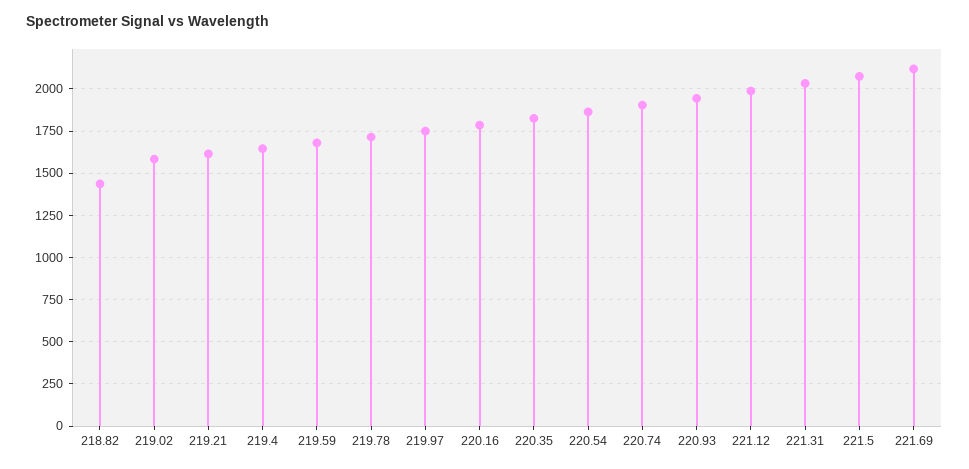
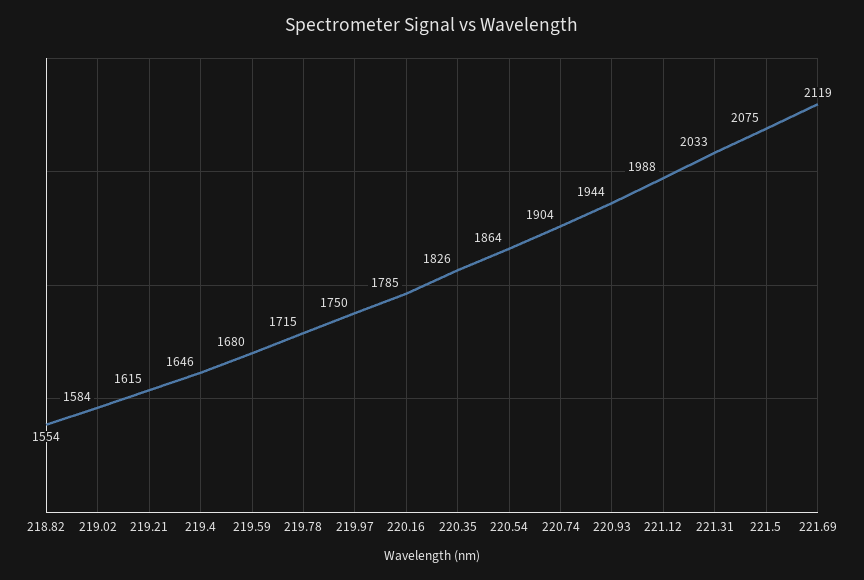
218.82: 1450 -> 1554

